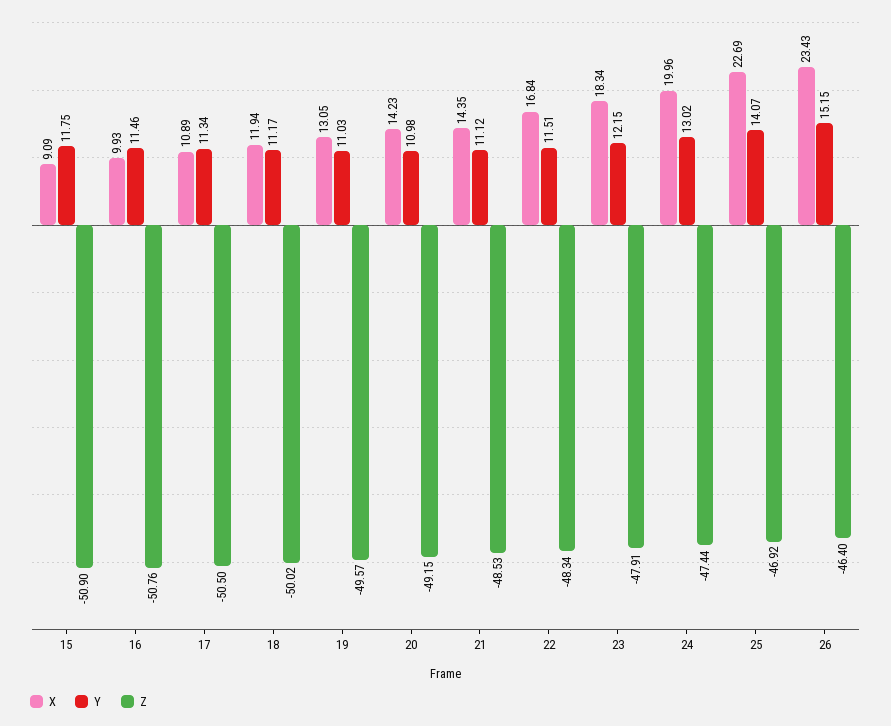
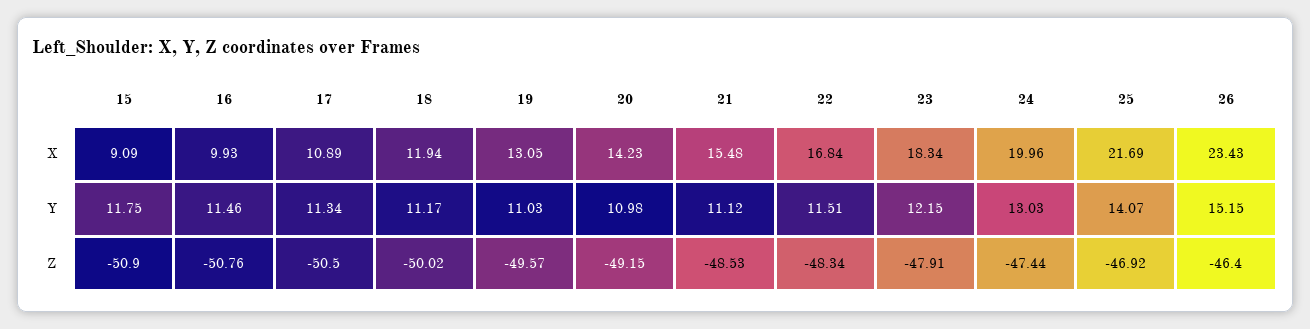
X, 21: 14.35 -> 15.48
Y, 24: 13.02 -> 13.03
X, 25: 22.69 -> 21.69

